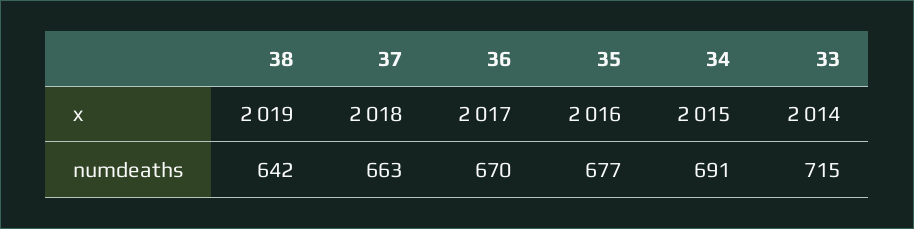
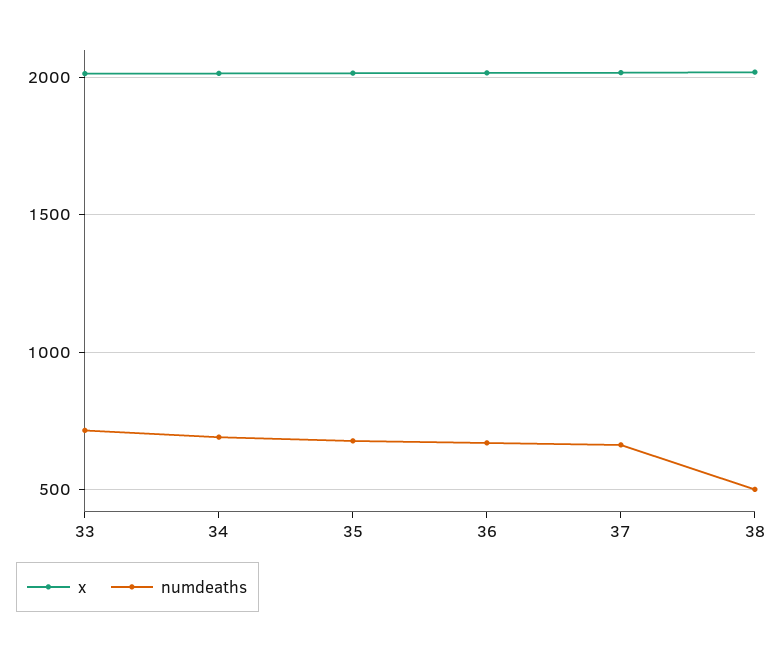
numdeaths, 38: 642 -> 500

